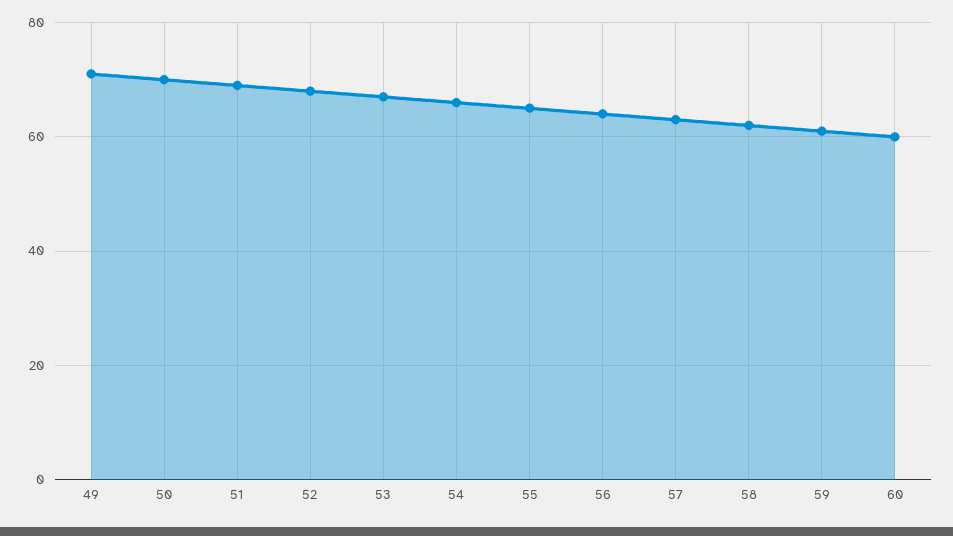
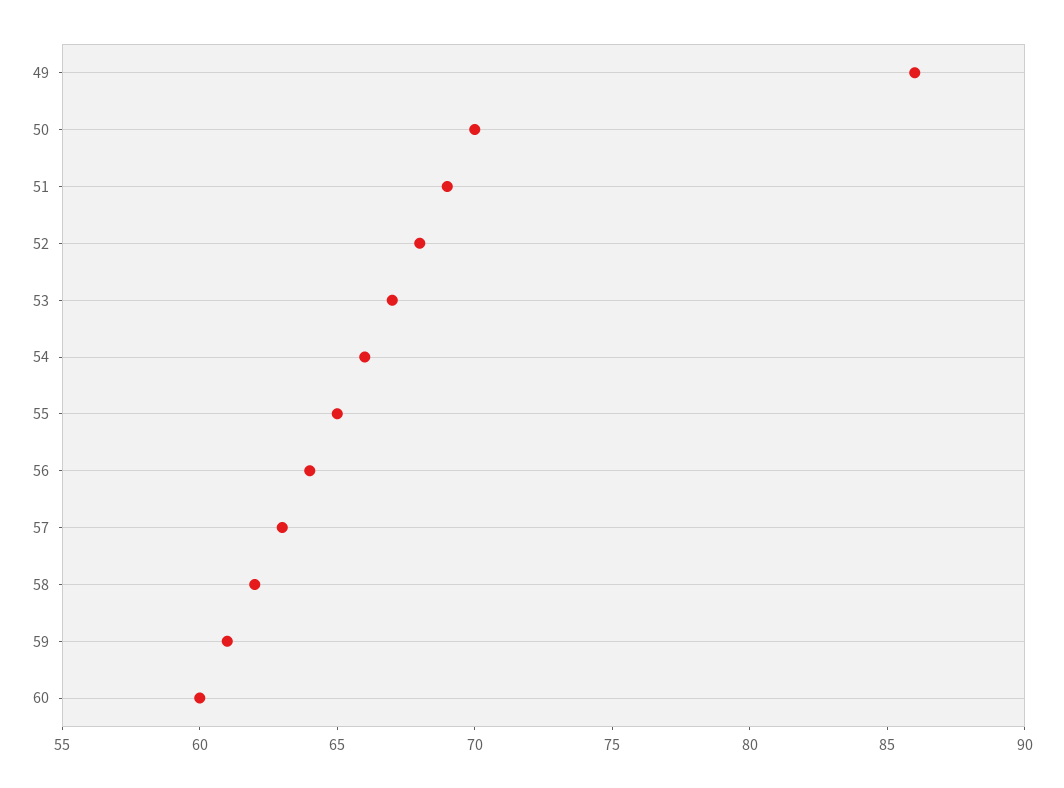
49: 70 -> 86

